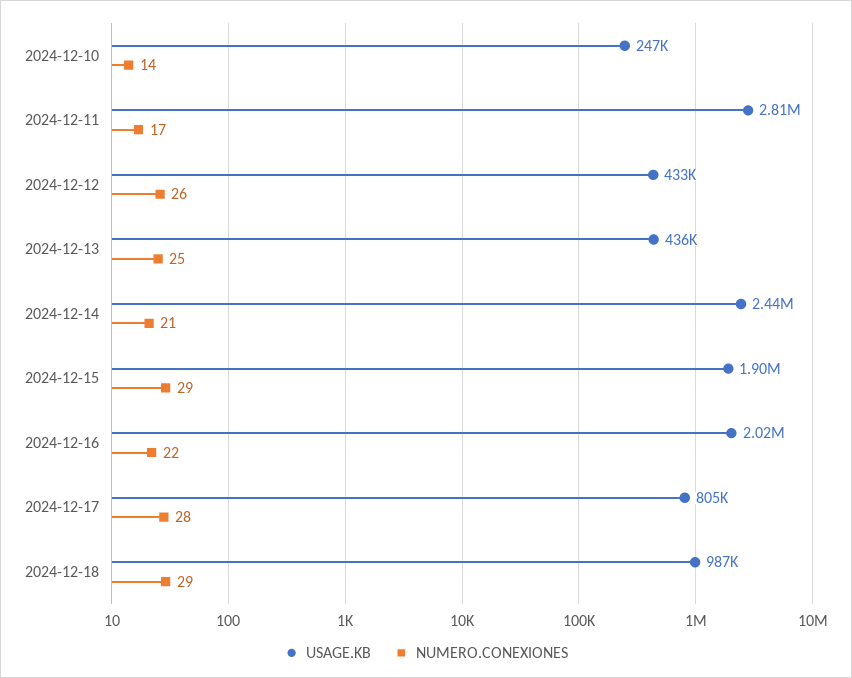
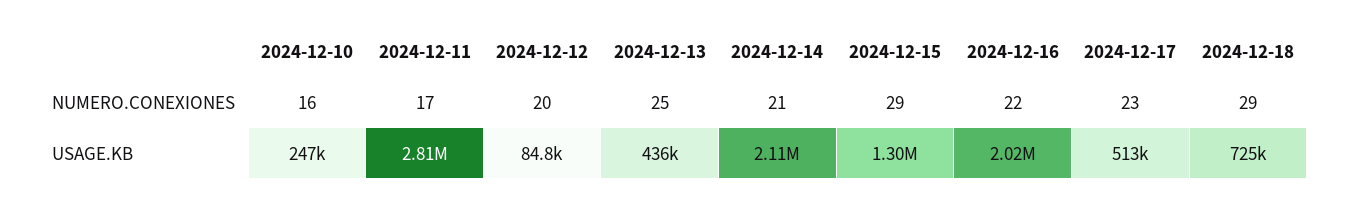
NUMERO.CONEXIONES, 2024-12-10: 14 -> 16
USAGE.KB, 2024-12-12: 433000 -> 84800
NUMERO.CONEXIONES, 2024-12-12: 26 -> 20
USAGE.KB, 2024-12-14: 2440000 -> 2110000
USAGE.KB, 2024-12-15: 1900000 -> 1300000
USAGE.KB, 2024-12-17: 805000 -> 513000
NUMERO.CONEXIONES, 2024-12-17: 28 -> 23
USAGE.KB, 2024-12-18: 987000 -> 725000

